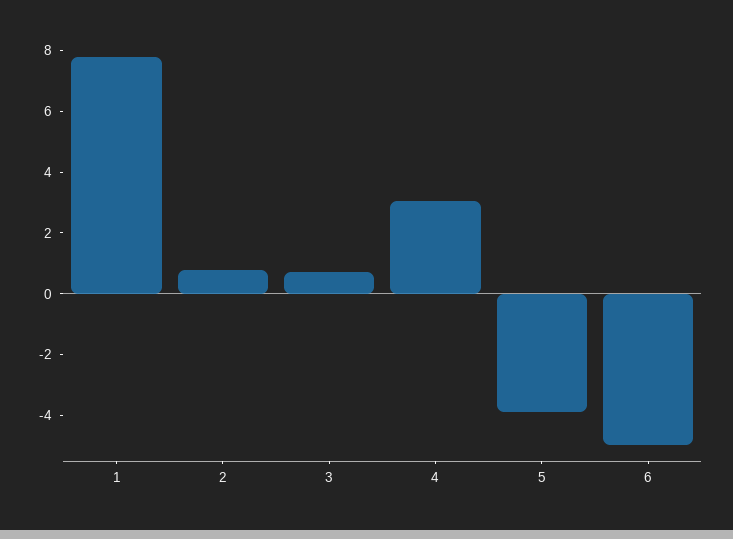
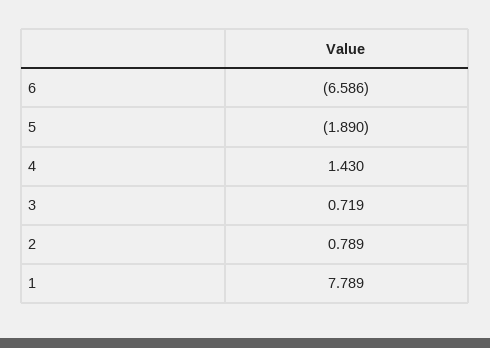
4: 3 -> 1.43
5: -4 -> -1.89
6: -5 -> -6.586

